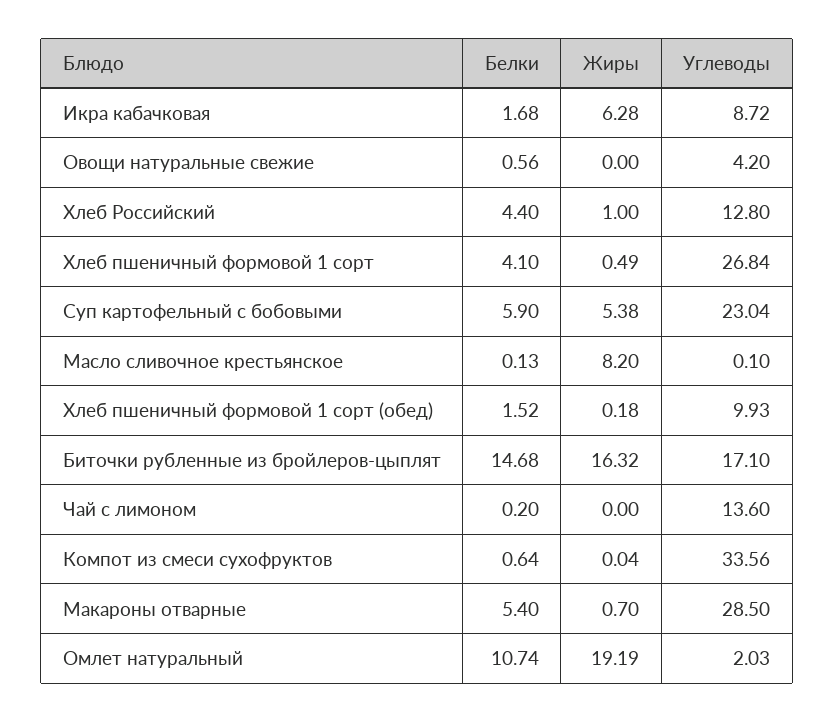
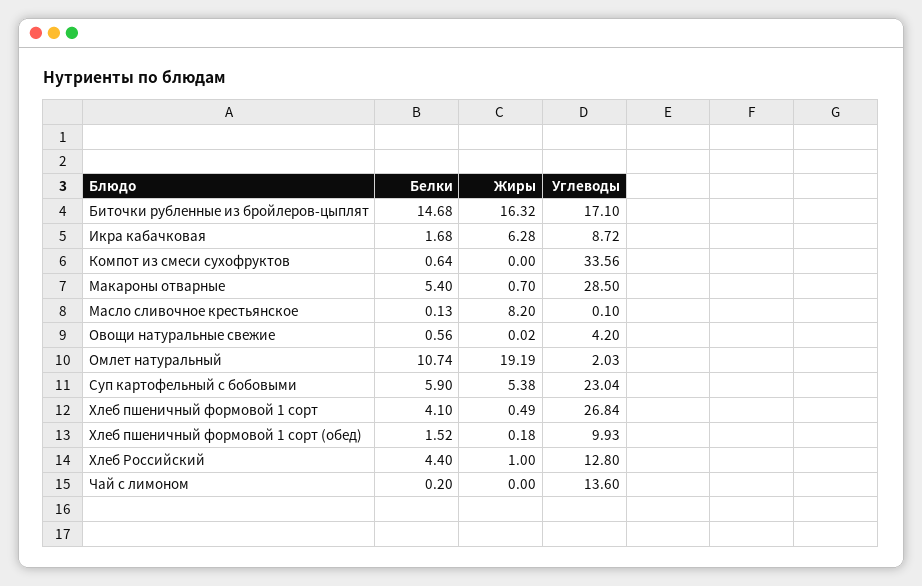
Жиры, Овощи натуральные свежие: 0 -> 0.02
Жиры, Компот из смеси сухофруктов: 0.04 -> 0

